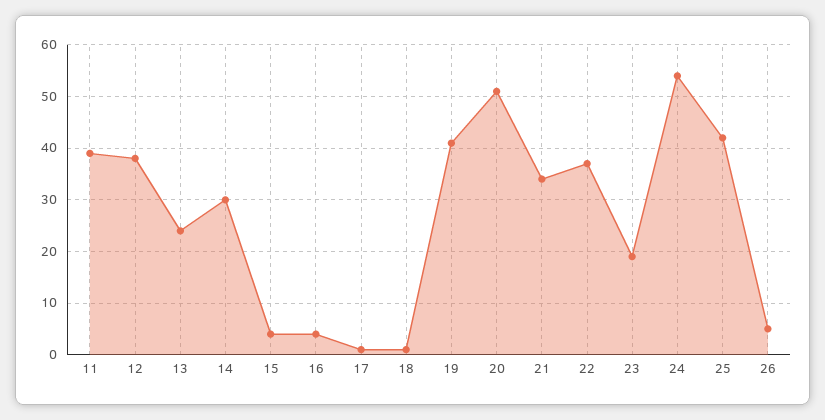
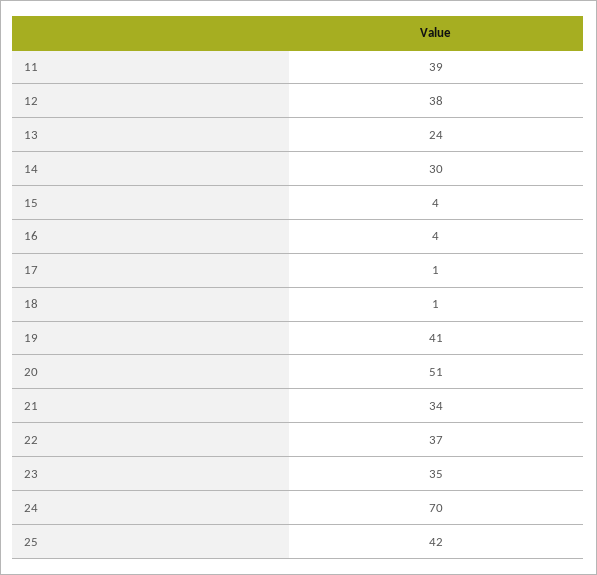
23: 20 -> 35
24: 55 -> 70
26: 5 -> none

